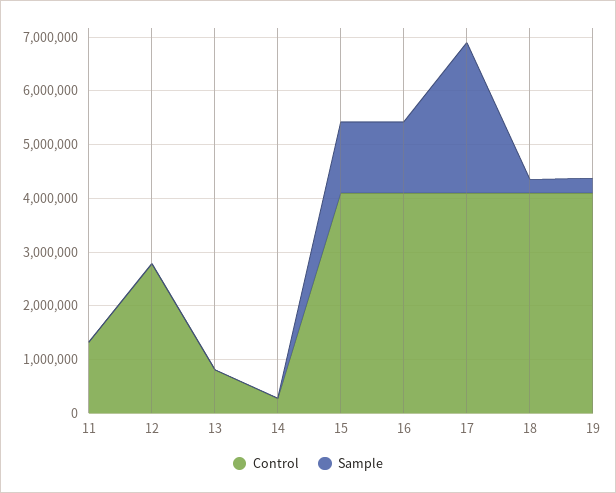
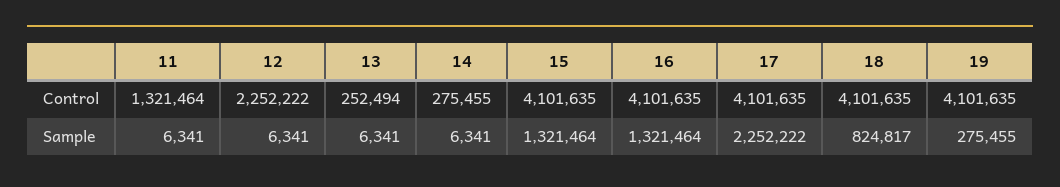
Control, 12: 2800000 -> 2252222
Control, 13: 800000 -> 252494
Sample, 17: 2800000 -> 2252222
Sample, 18: 200000 -> 824817

